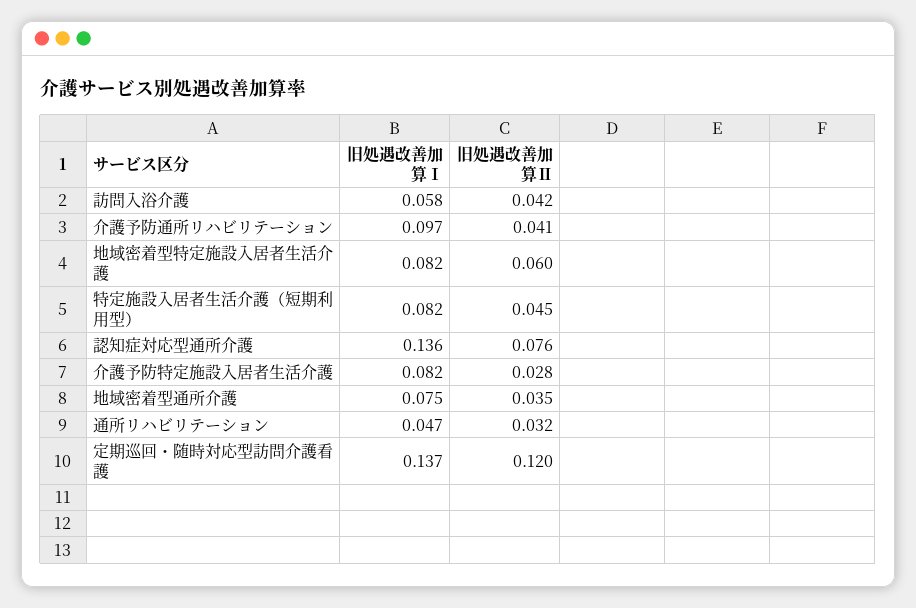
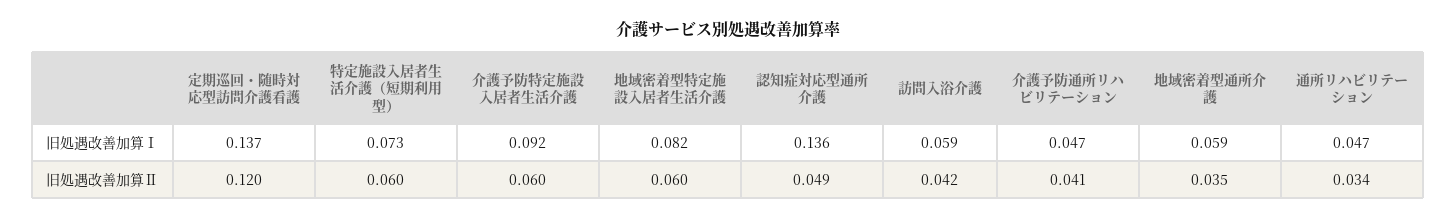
旧処遇改善加算Ⅰ, 訪問入浴介護: 0.058 -> 0.059
旧処遇改善加算Ⅰ, 介護予防通所リハビリテーション: 0.097 -> 0.047
旧処遇改善加算Ⅰ, 特定施設入居者生活介護（短期利用型）: 0.082 -> 0.073
旧処遇改善加算Ⅱ, 特定施設入居者生活介護（短期利用型）: 0.045 -> 0.06
旧処遇改善加算Ⅱ, 認知症対応型通所介護: 0.076 -> 0.049
旧処遇改善加算Ⅰ, 介護予防特定施設入居者生活介護: 0.082 -> 0.092
旧処遇改善加算Ⅱ, 介護予防特定施設入居者生活介護: 0.028 -> 0.06
旧処遇改善加算Ⅰ, 地域密着型通所介護: 0.075 -> 0.059
旧処遇改善加算Ⅱ, 通所リハビリテーション: 0.032 -> 0.034

